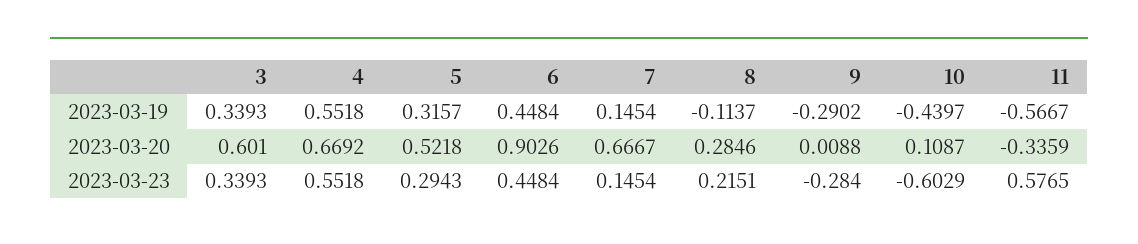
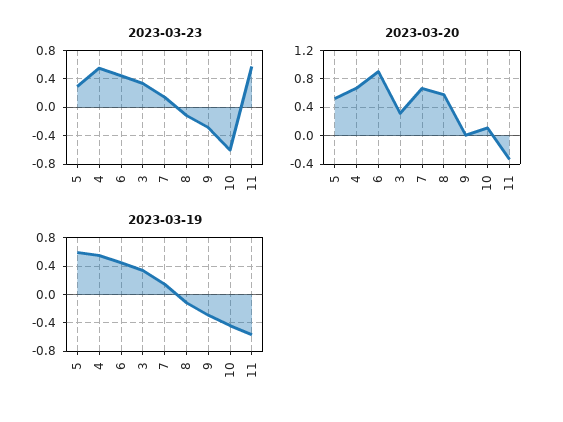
2023-03-19, 5: 0.3157 -> 0.6
2023-03-20, 3: 0.601 -> 0.3
2023-03-20, 8: 0.2846 -> 0.6
2023-03-23, 8: 0.2151 -> -0.1

